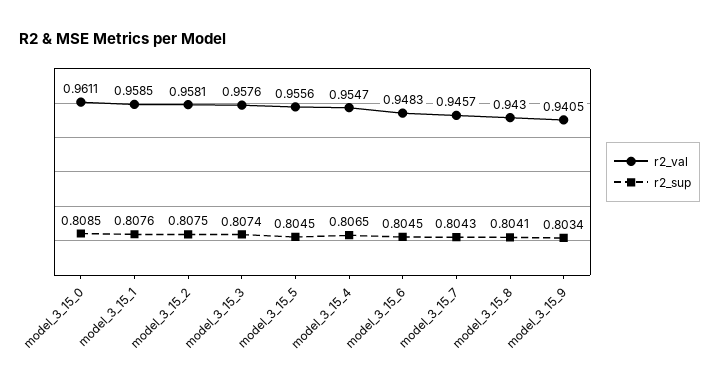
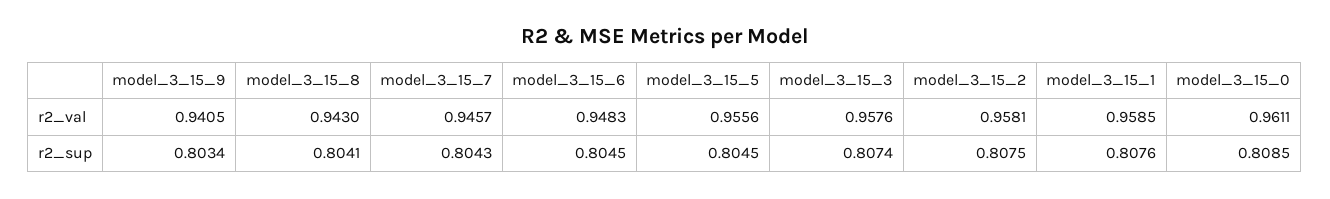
r2_val, model_3_15_4: 0.9547 -> none
r2_sup, model_3_15_4: 0.8065 -> none

